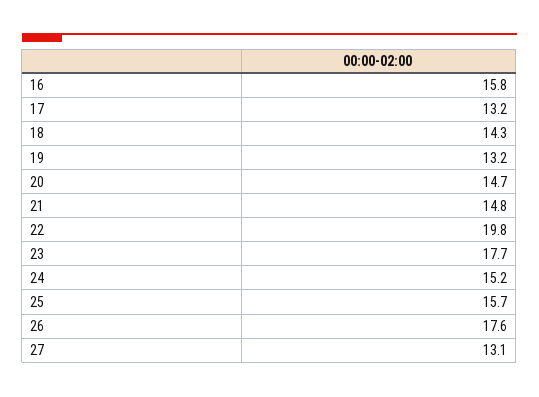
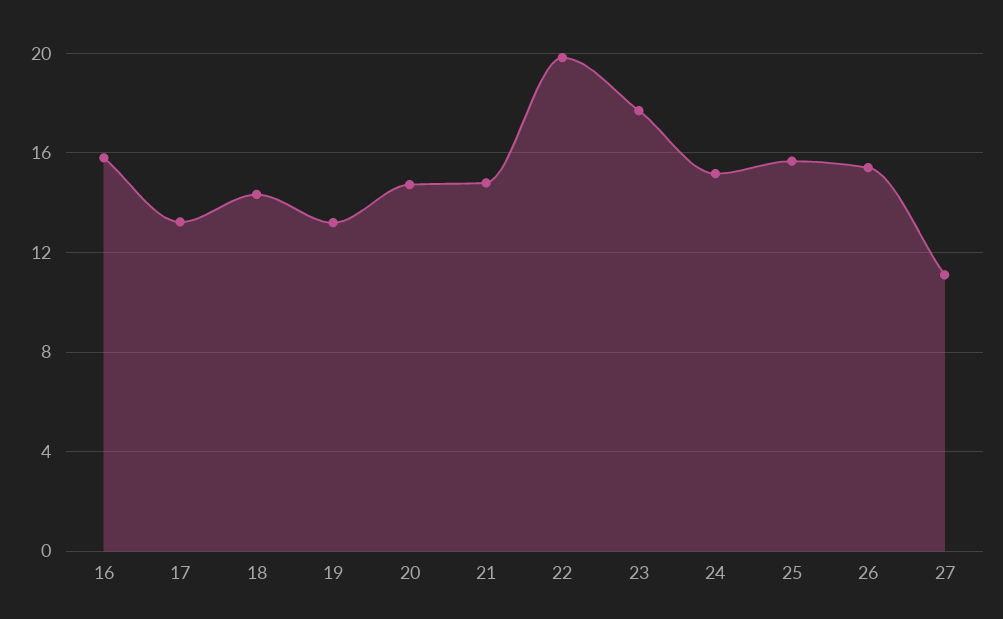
26: 17.6 -> 15.5
27: 13.1 -> 11

